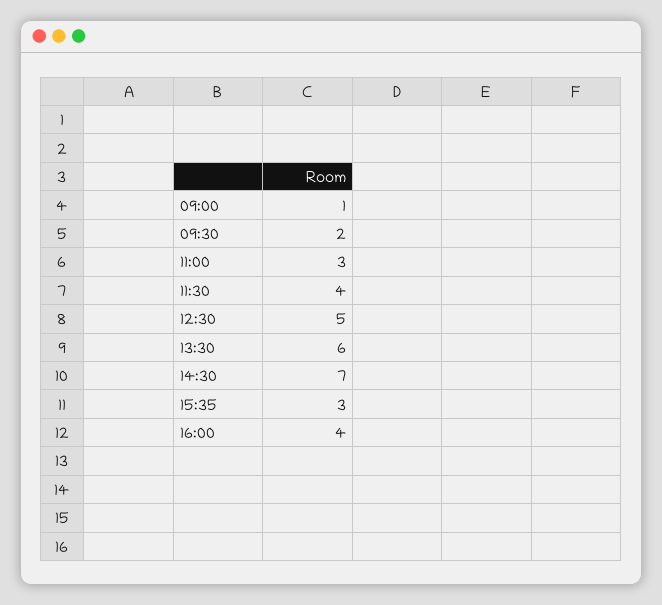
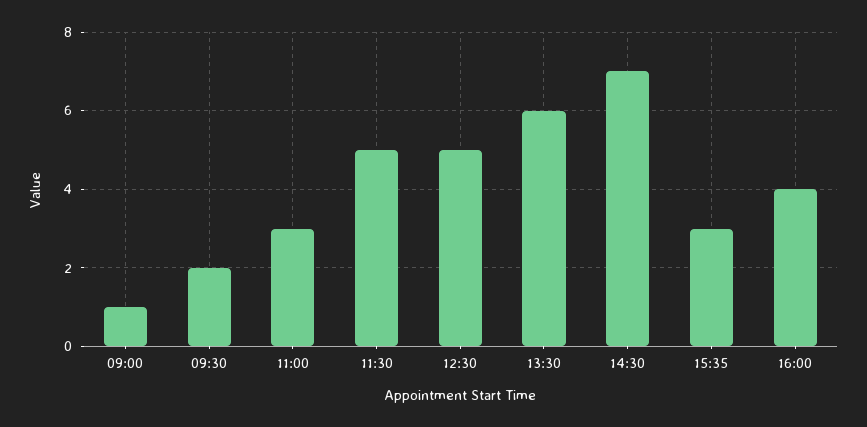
11:30: 4 -> 5

